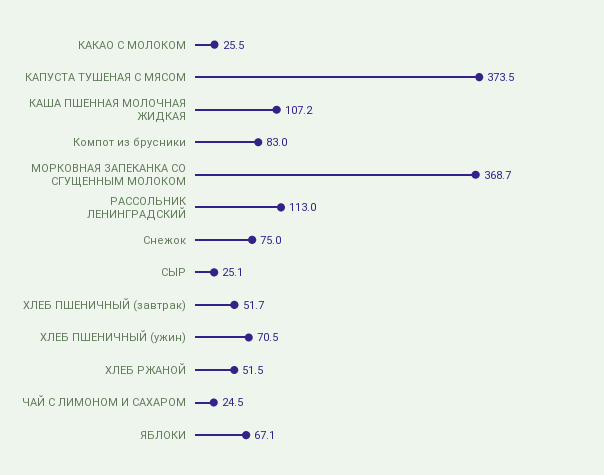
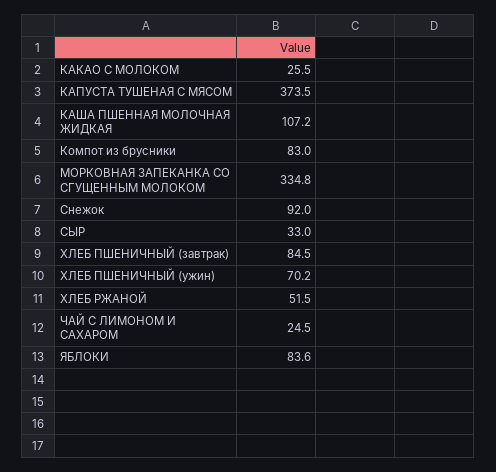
МОРКОВНАЯ ЗАПЕКАНКА СО СГУЩЕННЫМ МОЛОКОМ: 368.7 -> 334.8
РАССОЛЬНИК ЛЕНИНГРАДСКИЙ: 113 -> none
Снежок: 75 -> 92
СЫР: 25.1 -> 33
ХЛЕБ ПШЕНИЧНЫЙ (завтрак): 51.7 -> 84.5
ХЛЕБ ПШЕНИЧНЫЙ (ужин): 70.5 -> 70.2
ЯБЛОКИ: 67.1 -> 83.6

